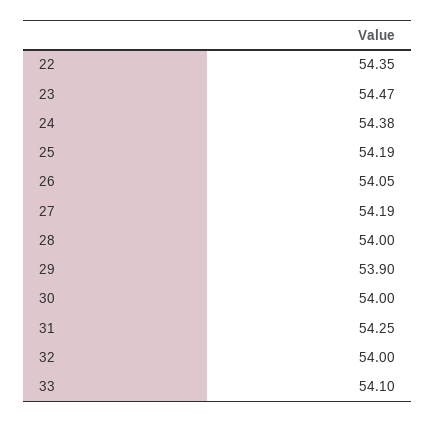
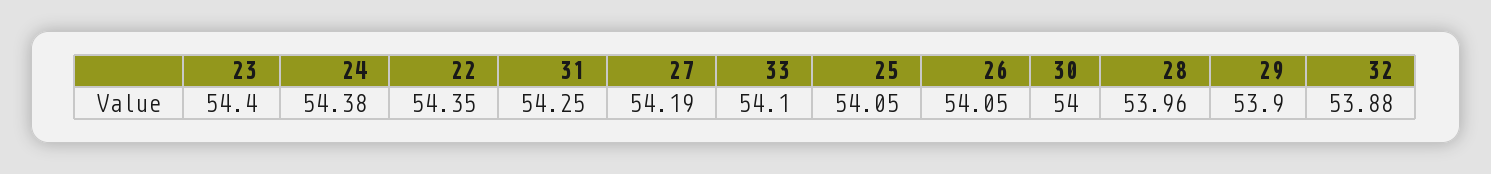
23: 54.47 -> 54.4
25: 54.19 -> 54.05
28: 54 -> 53.96
32: 54 -> 53.88

